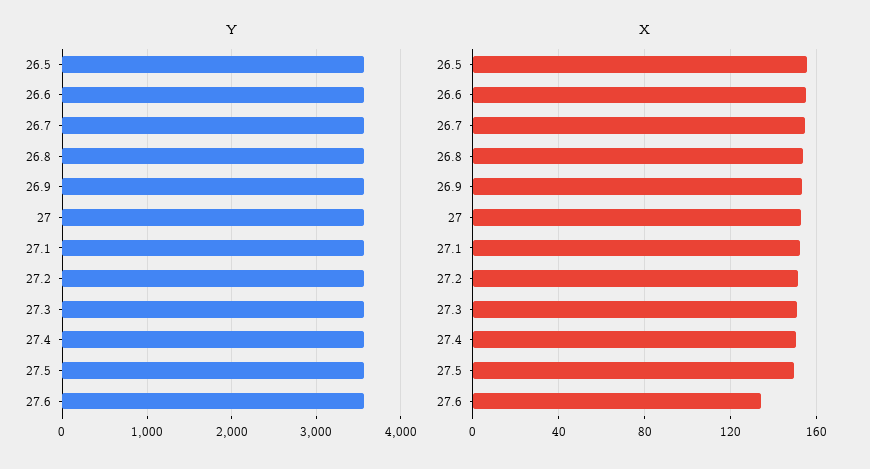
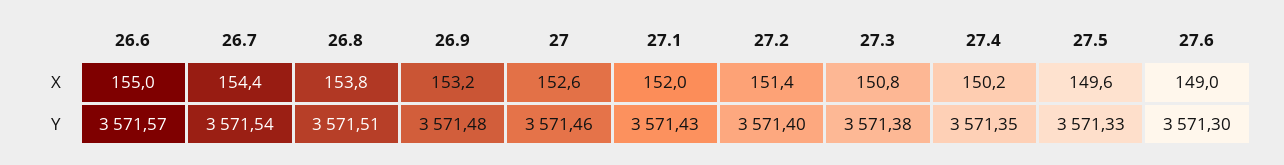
Y, 26.5: 3600 -> none
X, 26.5: 155 -> none
X, 27.6: 135 -> 149

